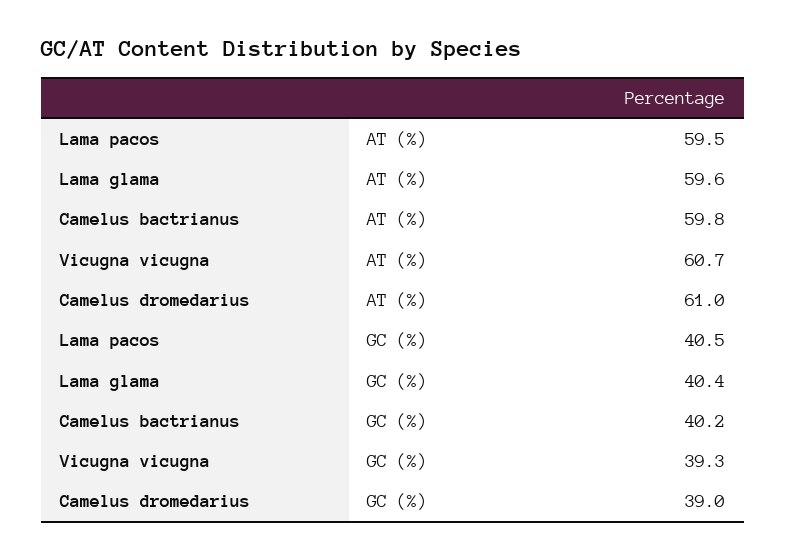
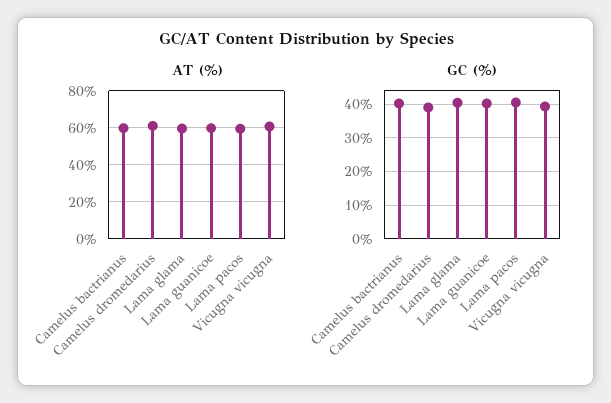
AT (%), Lama guanicoe: none -> 60
GC (%), Lama guanicoe: none -> 40

